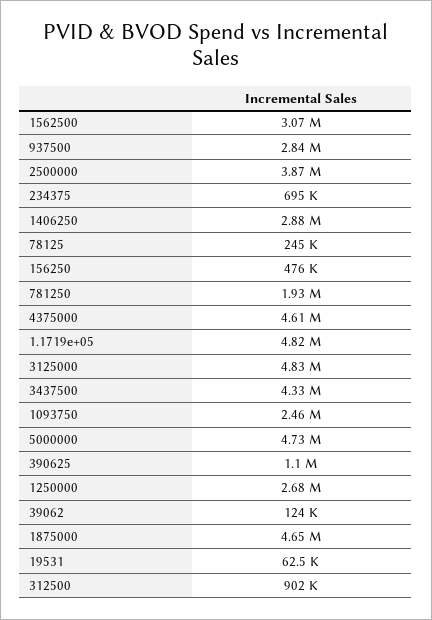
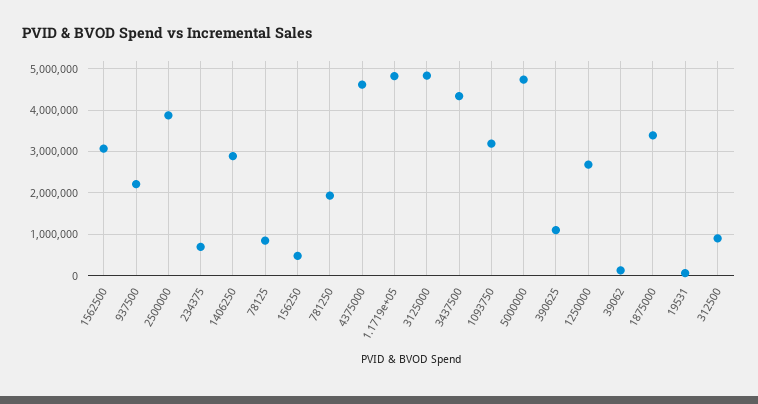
937500: 2840000 -> 2200000
78125: 245000 -> 800000
1093750: 2460000 -> 3200000
1875000: 4650000 -> 3400000

